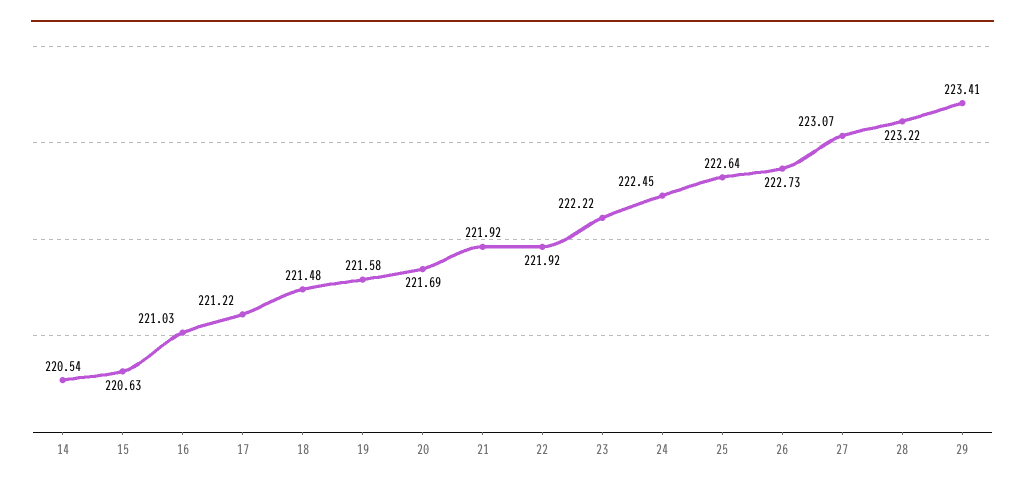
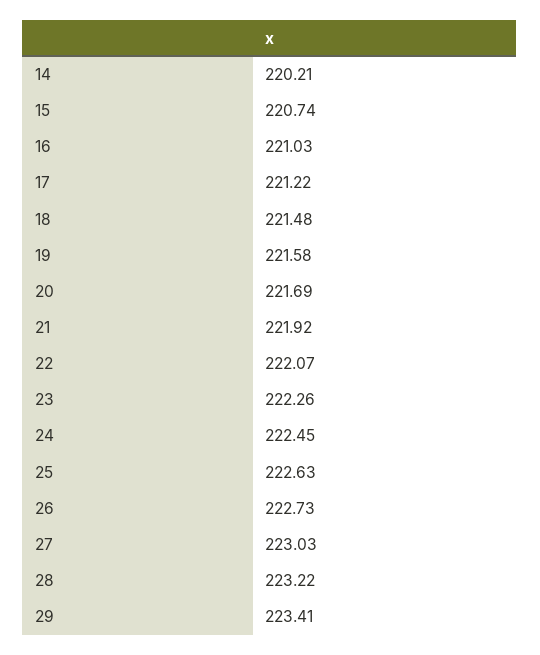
14: 220.54 -> 220.21
15: 220.63 -> 220.74
22: 221.92 -> 222.07
23: 222.22 -> 222.26
25: 222.64 -> 222.63
27: 223.07 -> 223.03

